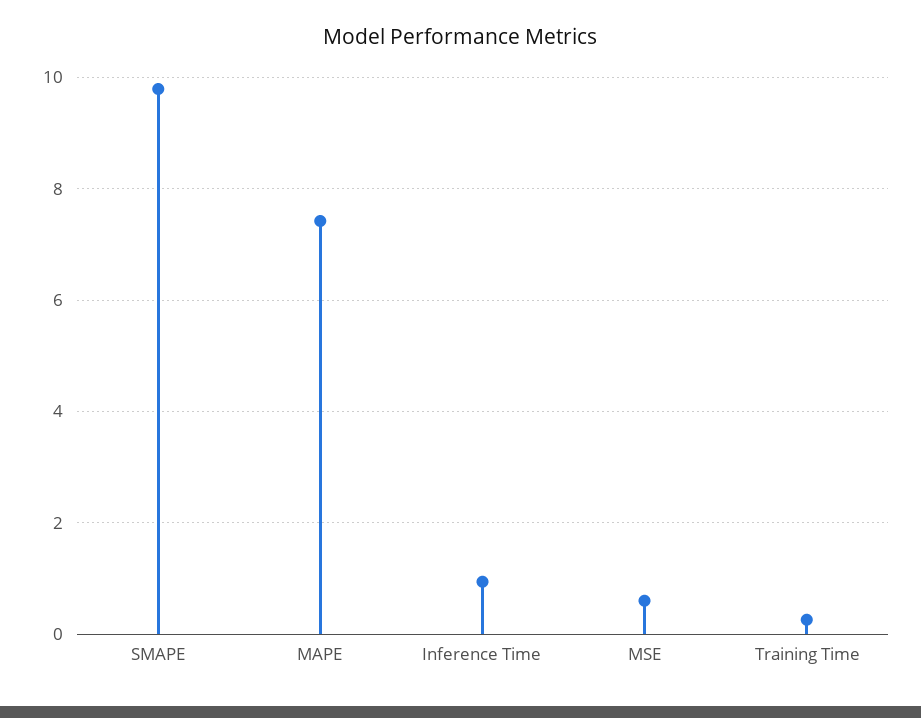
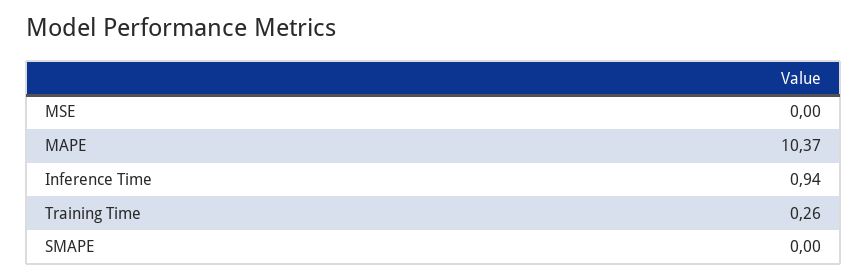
SMAPE: 9.8 -> 0
MAPE: 7.4 -> 10.37
MSE: 0.6 -> 0

